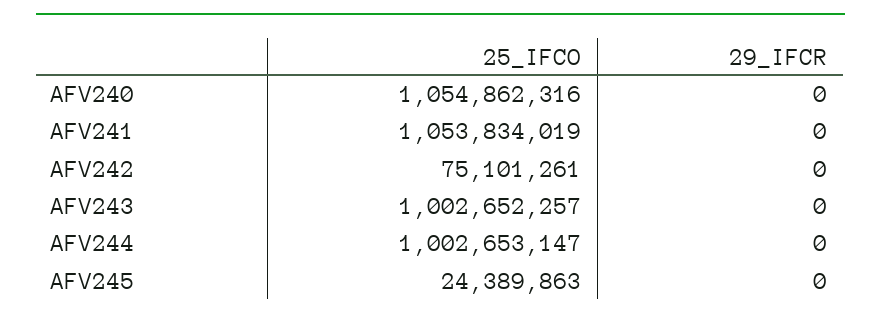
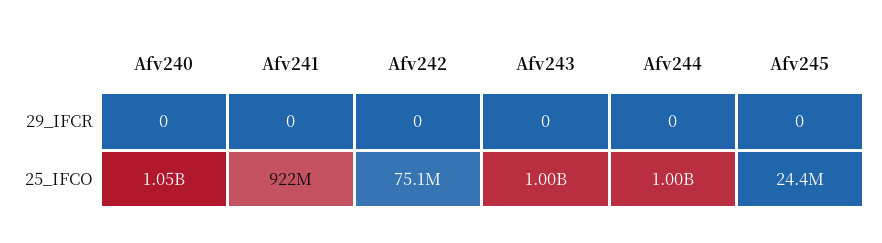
25_IFCO, AFV241: 1053834019 -> 922000000

